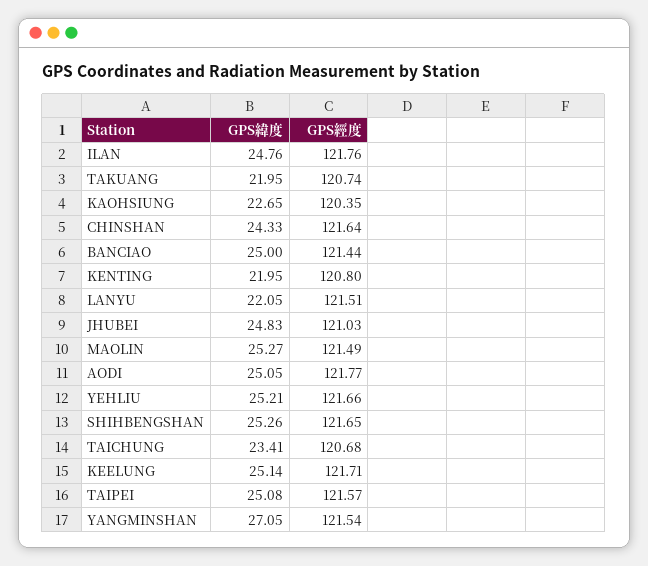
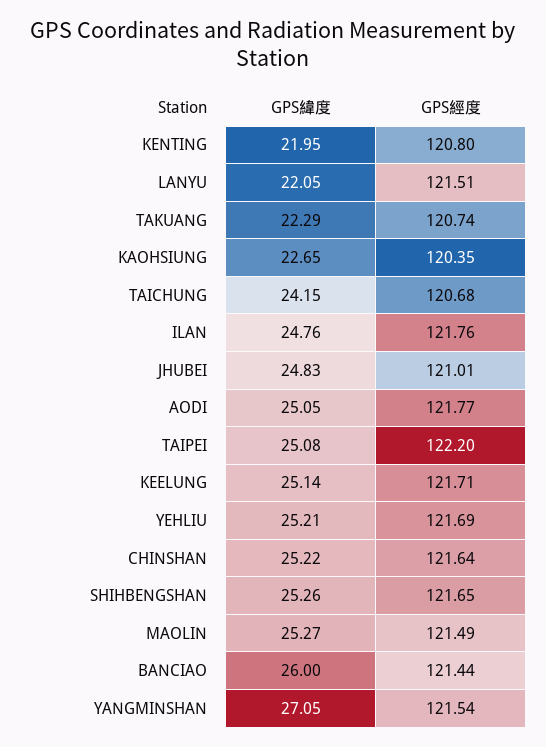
GPS緯度, TAKUANG: 21.95 -> 22.29
GPS緯度, CHINSHAN: 24.33 -> 25.22
GPS緯度, BANCIAO: 25 -> 26
GPS經度, JHUBEI: 121.03 -> 121.01
GPS經度, YEHLIU: 121.66 -> 121.69
GPS緯度, TAICHUNG: 23.41 -> 24.15
GPS經度, TAIPEI: 121.57 -> 122.2

